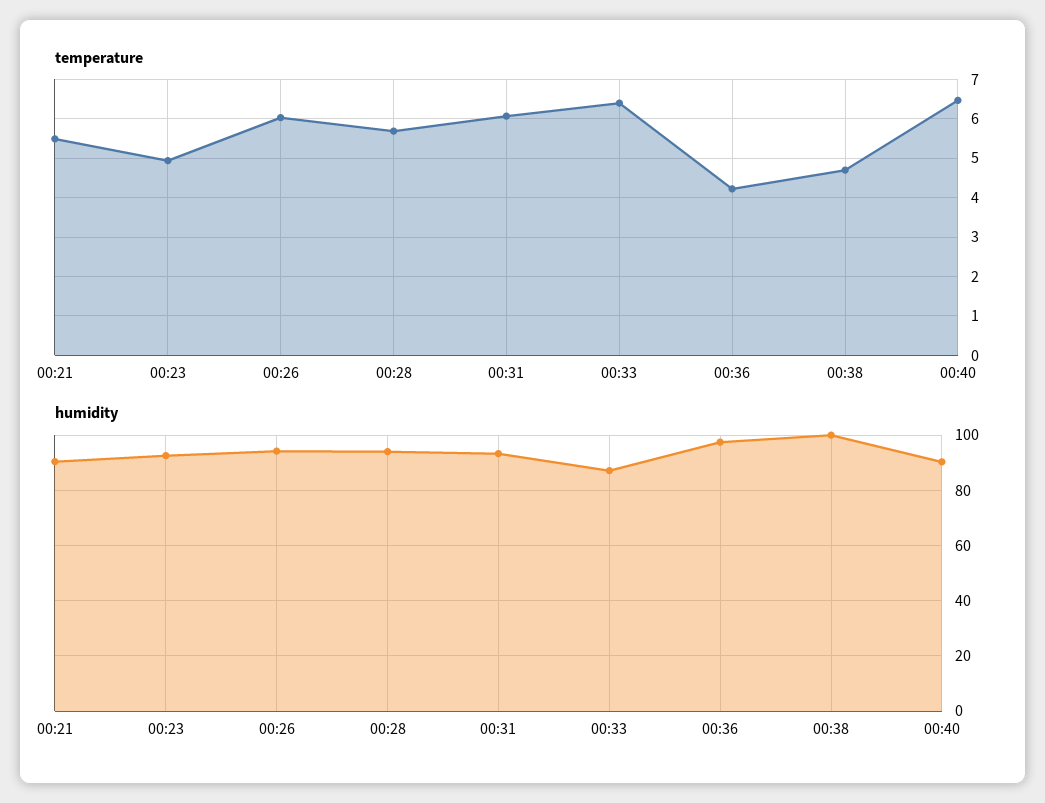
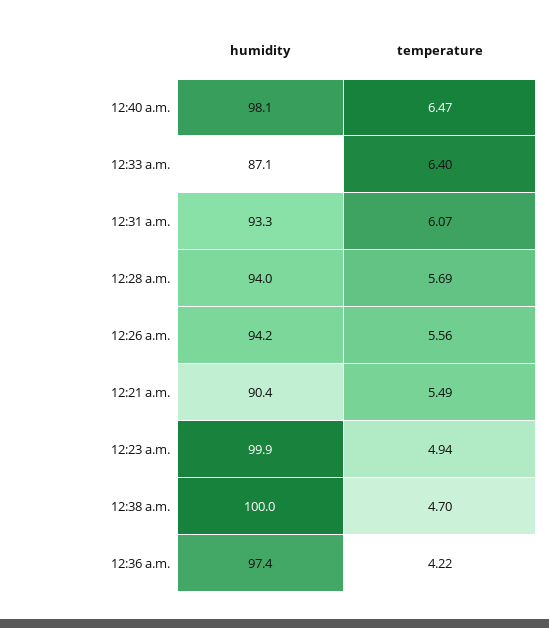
temperature, 00:26: 6 -> 5.56
humidity, 00:23: 92.5 -> 99.9
humidity, 00:40: 90 -> 98.1

